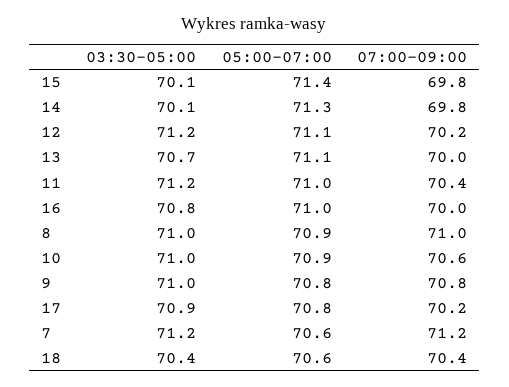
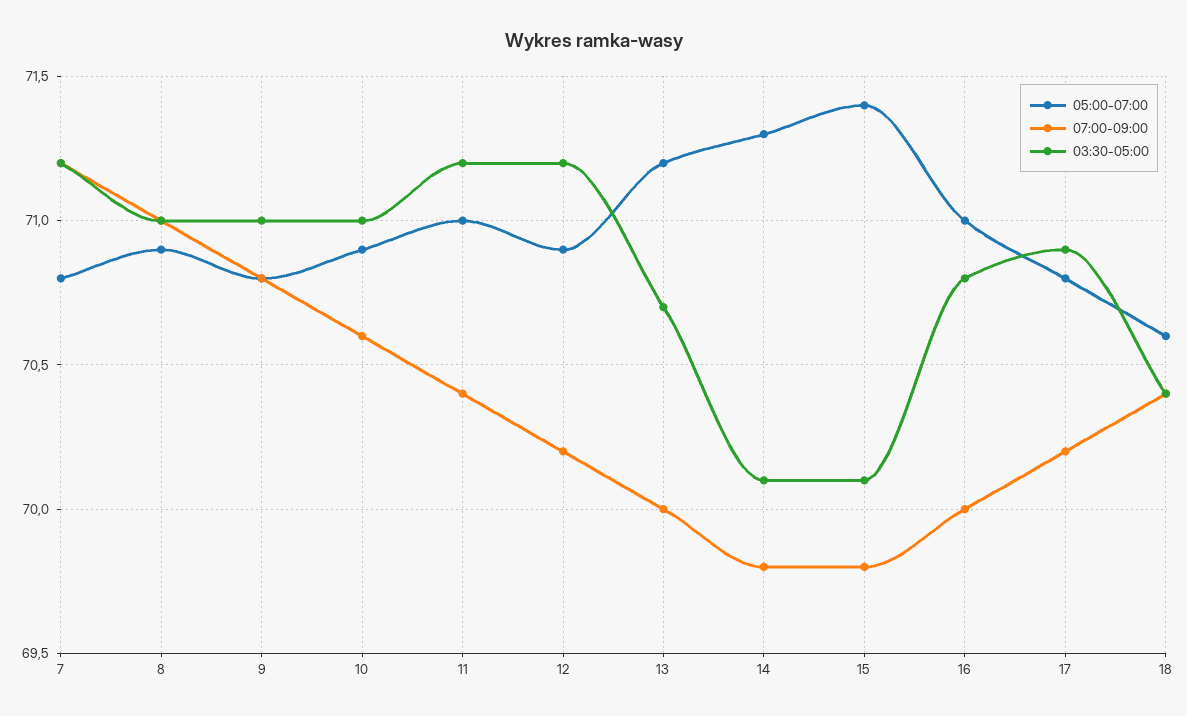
05:00-07:00, 12: 71.1 -> 70.9
05:00-07:00, 13: 71.1 -> 71.2
05:00-07:00, 7: 70.6 -> 70.8

